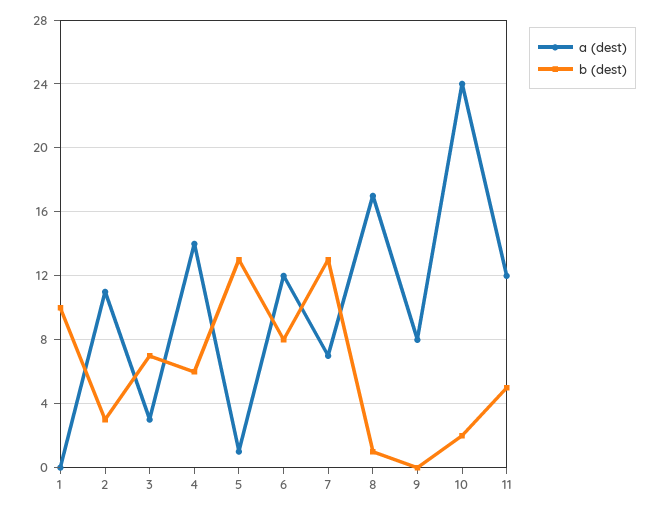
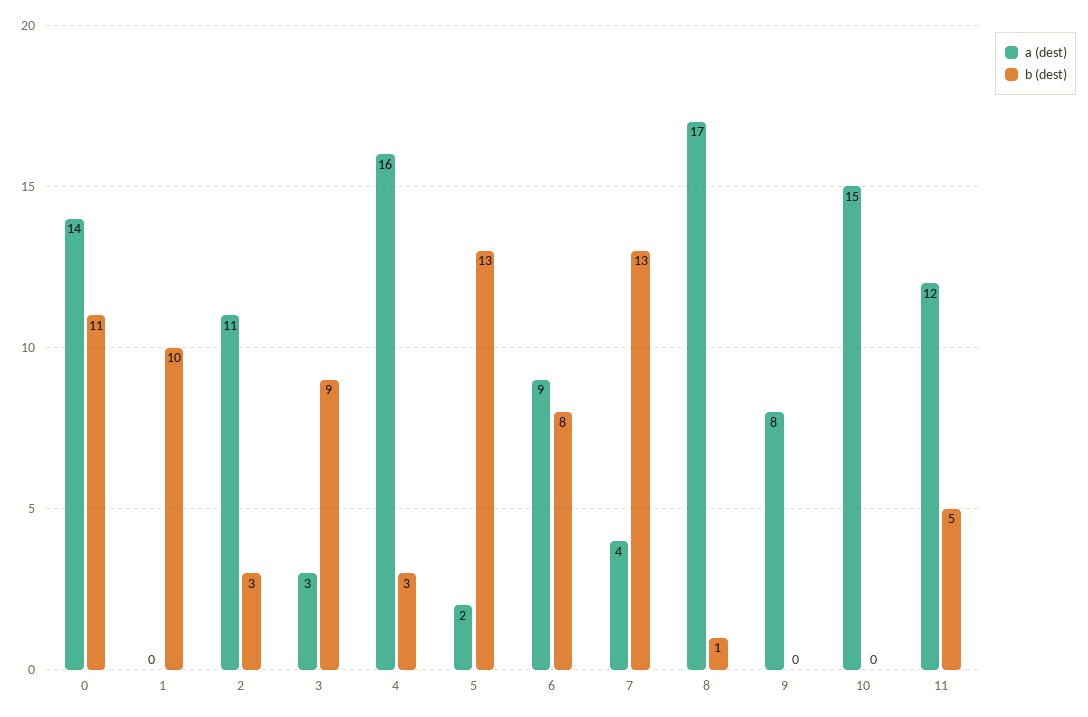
b (dest), 3: 7 -> 9
a (dest), 4: 14 -> 16
b (dest), 4: 6 -> 3
a (dest), 5: 1 -> 2
a (dest), 6: 12 -> 9
a (dest), 7: 7 -> 4
a (dest), 10: 24 -> 15
b (dest), 10: 2 -> 0
a (dest), 0: none -> 14
b (dest), 0: none -> 11

